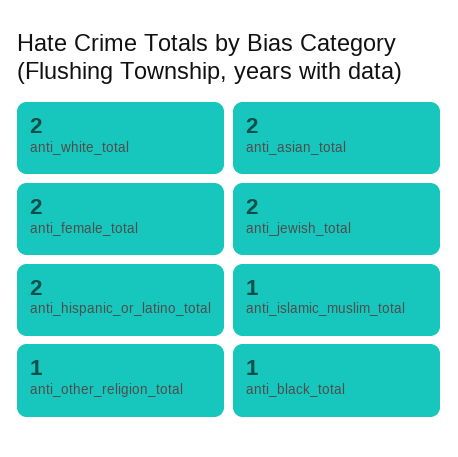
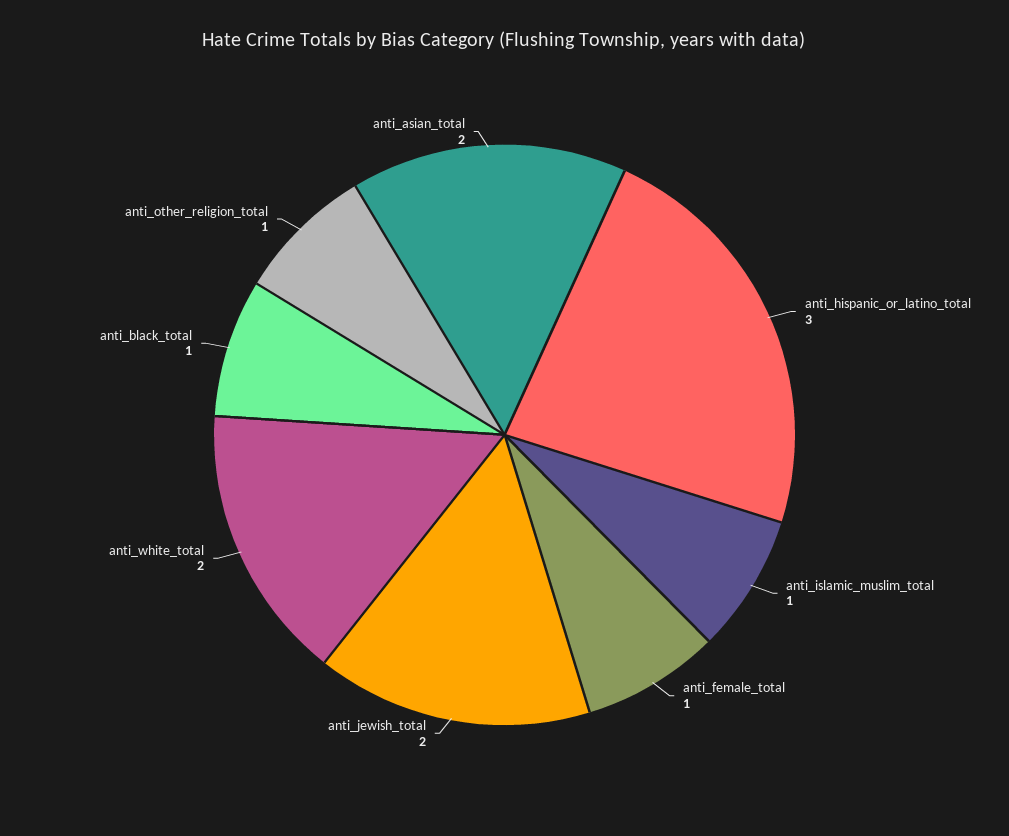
anti_female_total: 2 -> 1
anti_hispanic_or_latino_total: 2 -> 3

